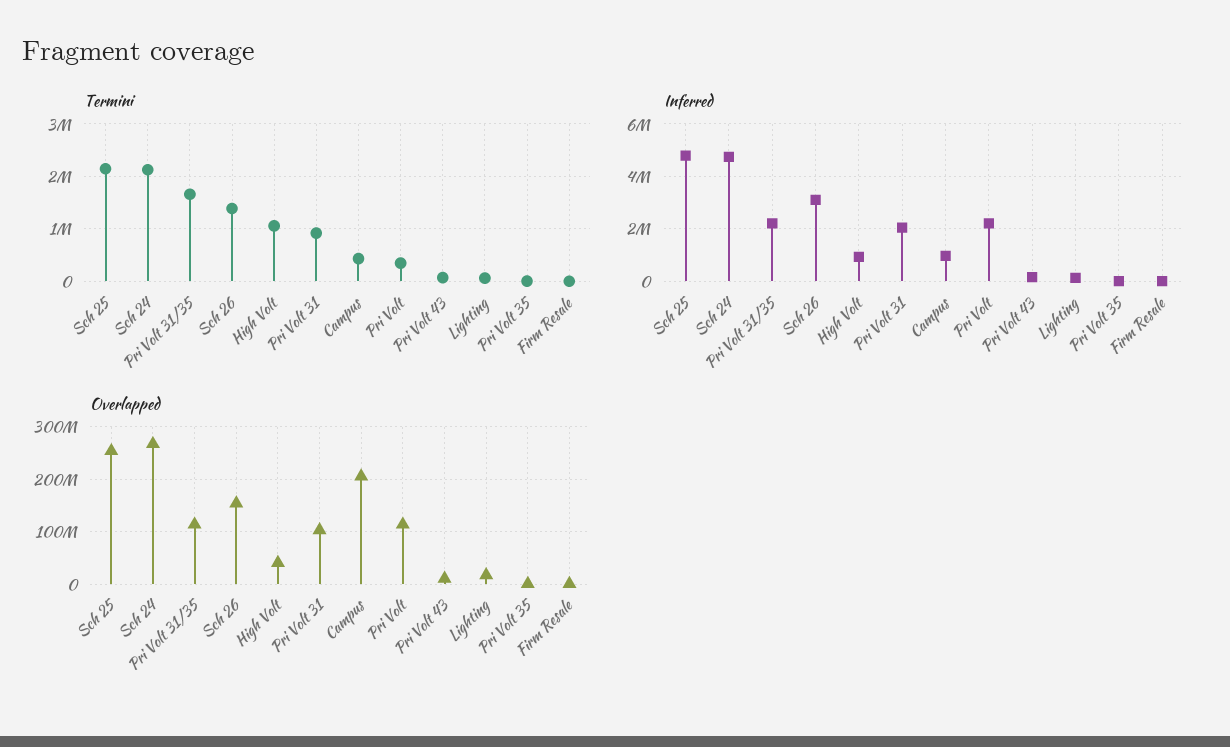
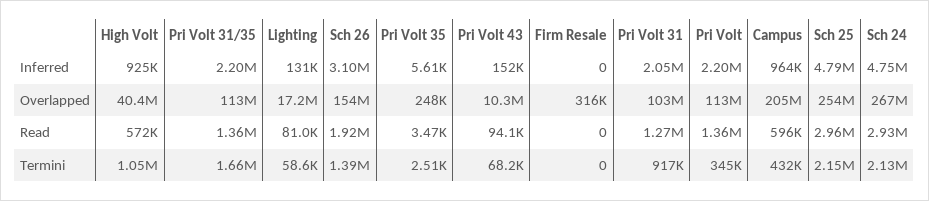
Read, High Volt: none -> 572000
Read, Pri Volt 31/35: none -> 1360000
Read, Lighting: none -> 81000
Read, Sch 26: none -> 1920000
Read, Pri Volt 35: none -> 3470
Read, Pri Volt 43: none -> 94100
Read, Firm Resale: none -> 0
Read, Pri Volt 31: none -> 1270000
Read, Pri Volt: none -> 1360000
Read, Campus: none -> 596000
Read, Sch 25: none -> 2960000
Read, Sch 24: none -> 2930000

